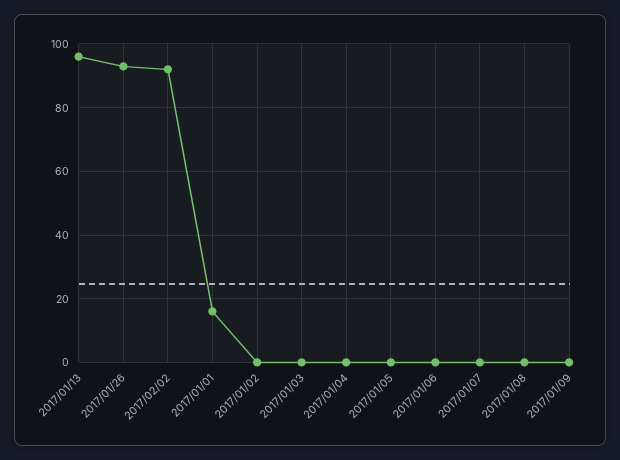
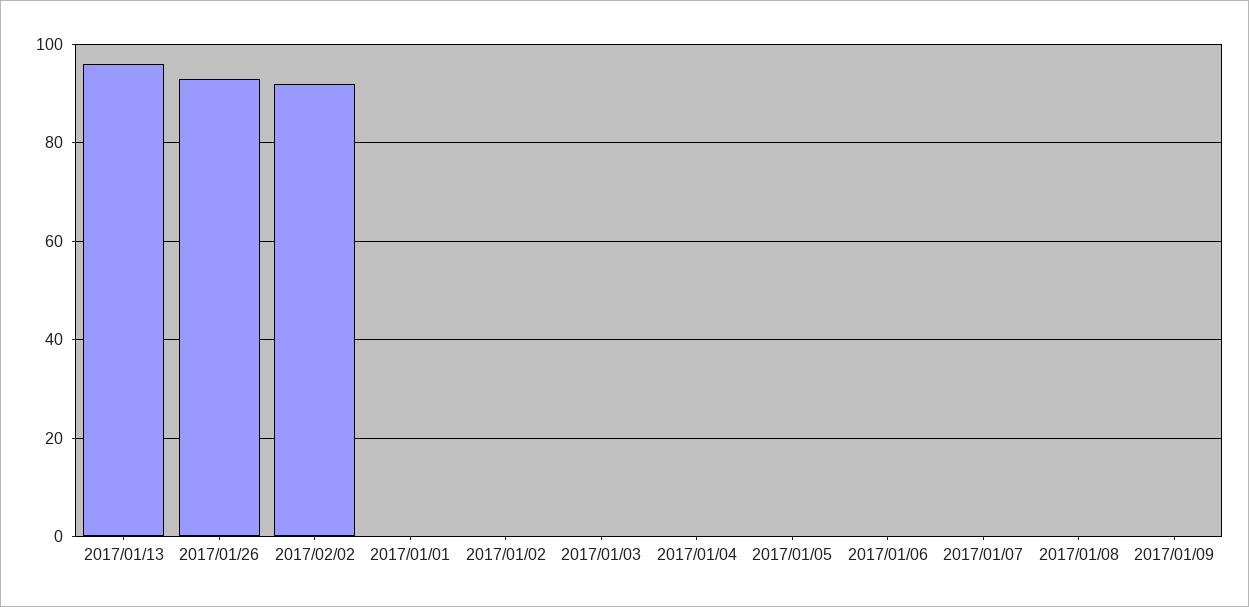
2017/01/01: 15 -> 0

